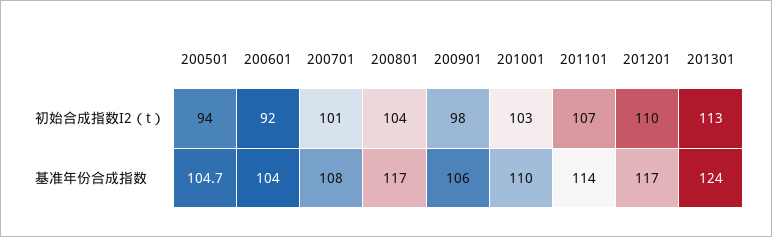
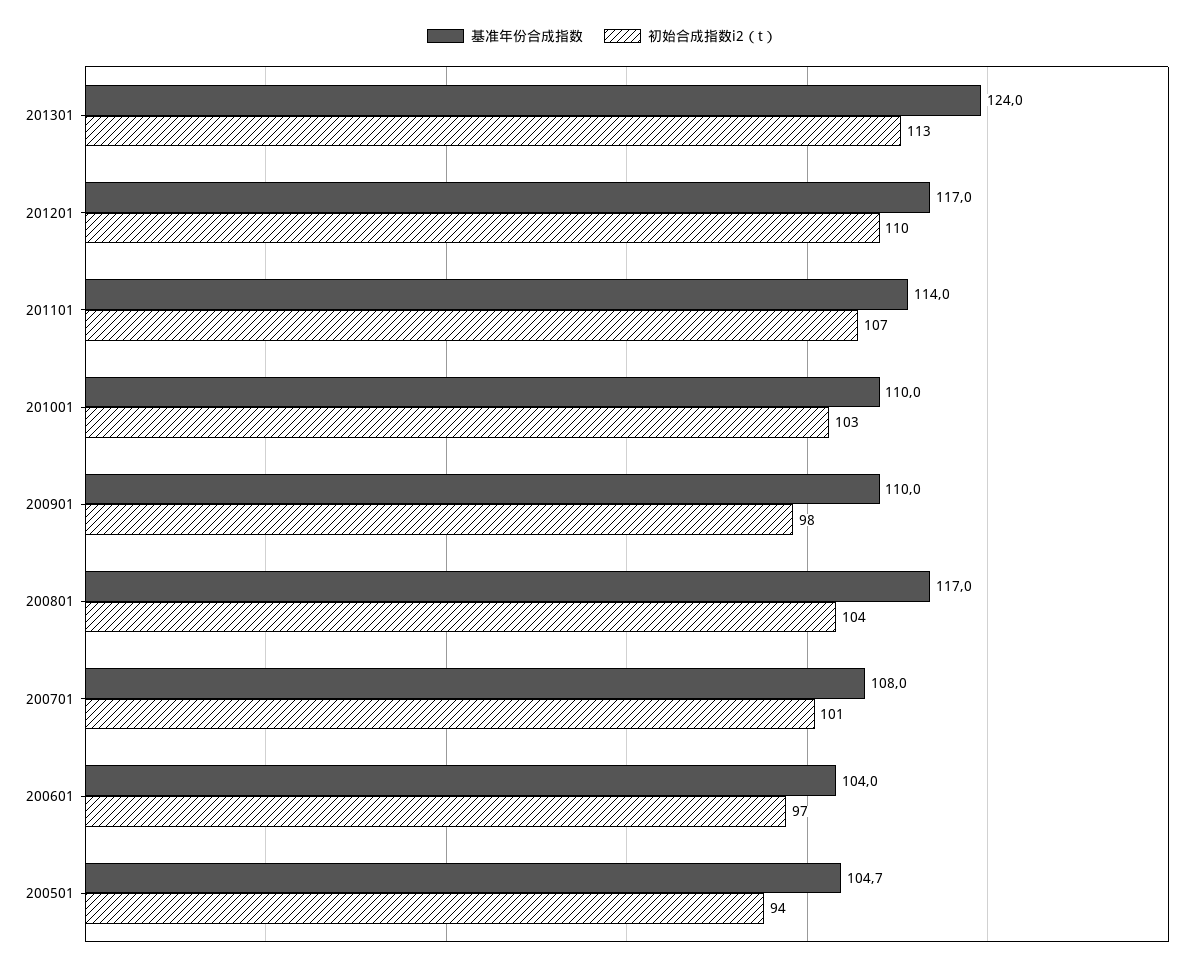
初始合成指数I2（t）, 200601: 92 -> 97
基准年份合成指数, 200901: 106 -> 110

